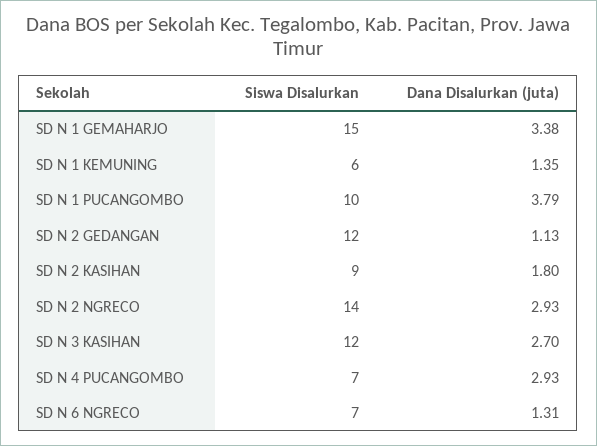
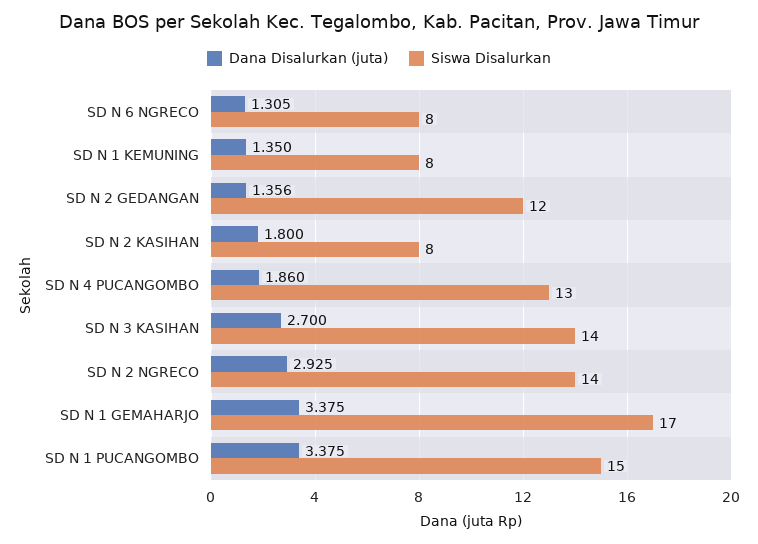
Siswa Disalurkan, SD N 1 GEMAHARJO: 15 -> 17
Siswa Disalurkan, SD N 1 KEMUNING: 6 -> 8
Siswa Disalurkan, SD N 1 PUCANGOMBO: 10 -> 15
Dana Disalurkan (juta), SD N 1 PUCANGOMBO: 3.79 -> 3.375
Dana Disalurkan (juta), SD N 2 GEDANGAN: 1.13 -> 1.356
Siswa Disalurkan, SD N 2 KASIHAN: 9 -> 8
Siswa Disalurkan, SD N 3 KASIHAN: 12 -> 14
Siswa Disalurkan, SD N 4 PUCANGOMBO: 7 -> 13
Dana Disalurkan (juta), SD N 4 PUCANGOMBO: 2.93 -> 1.86
Siswa Disalurkan, SD N 6 NGRECO: 7 -> 8

